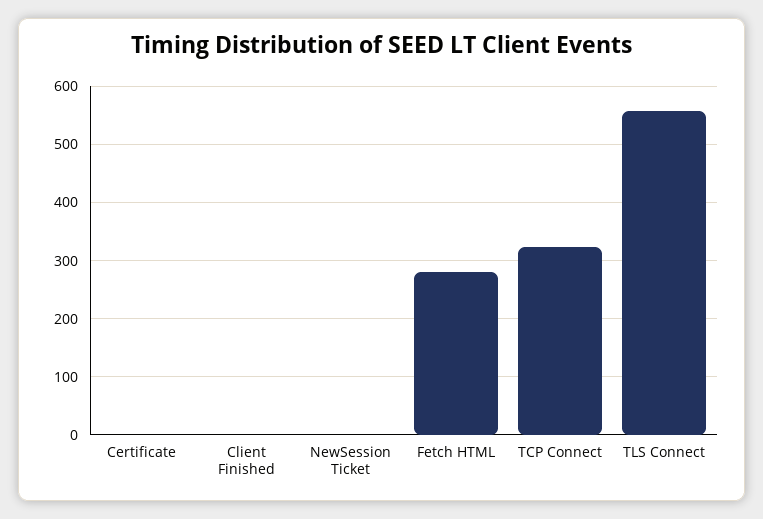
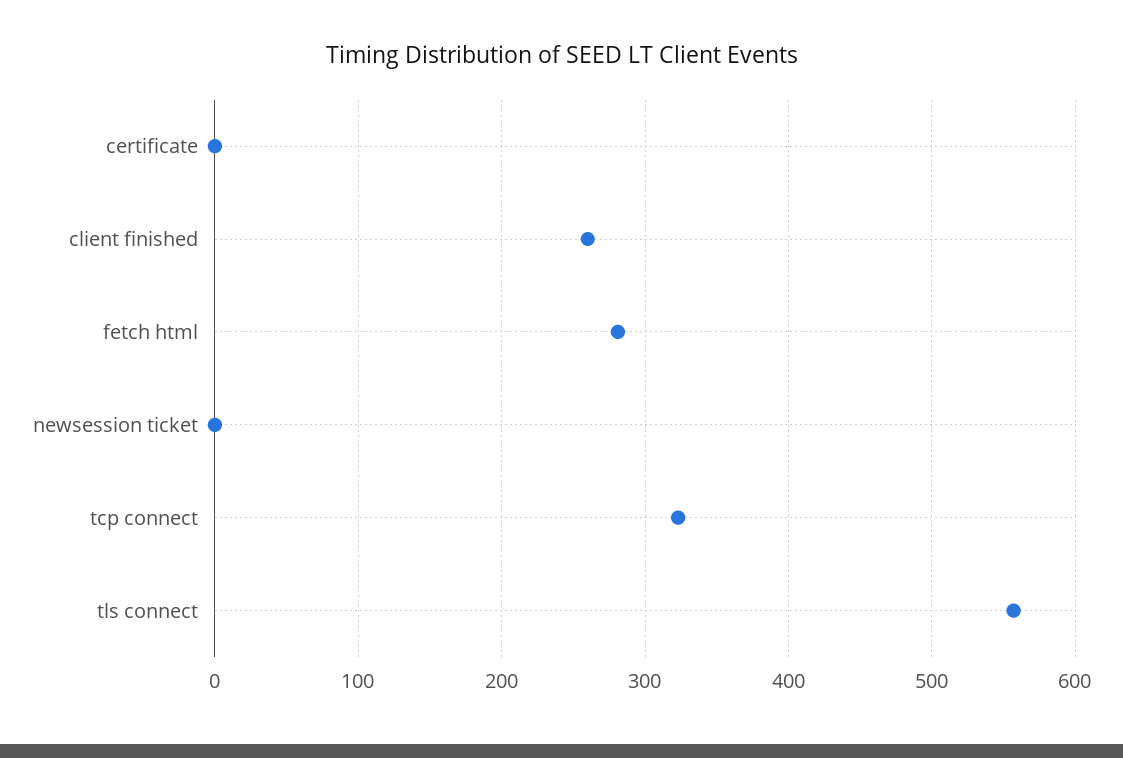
Client Finished: 0 -> 260

